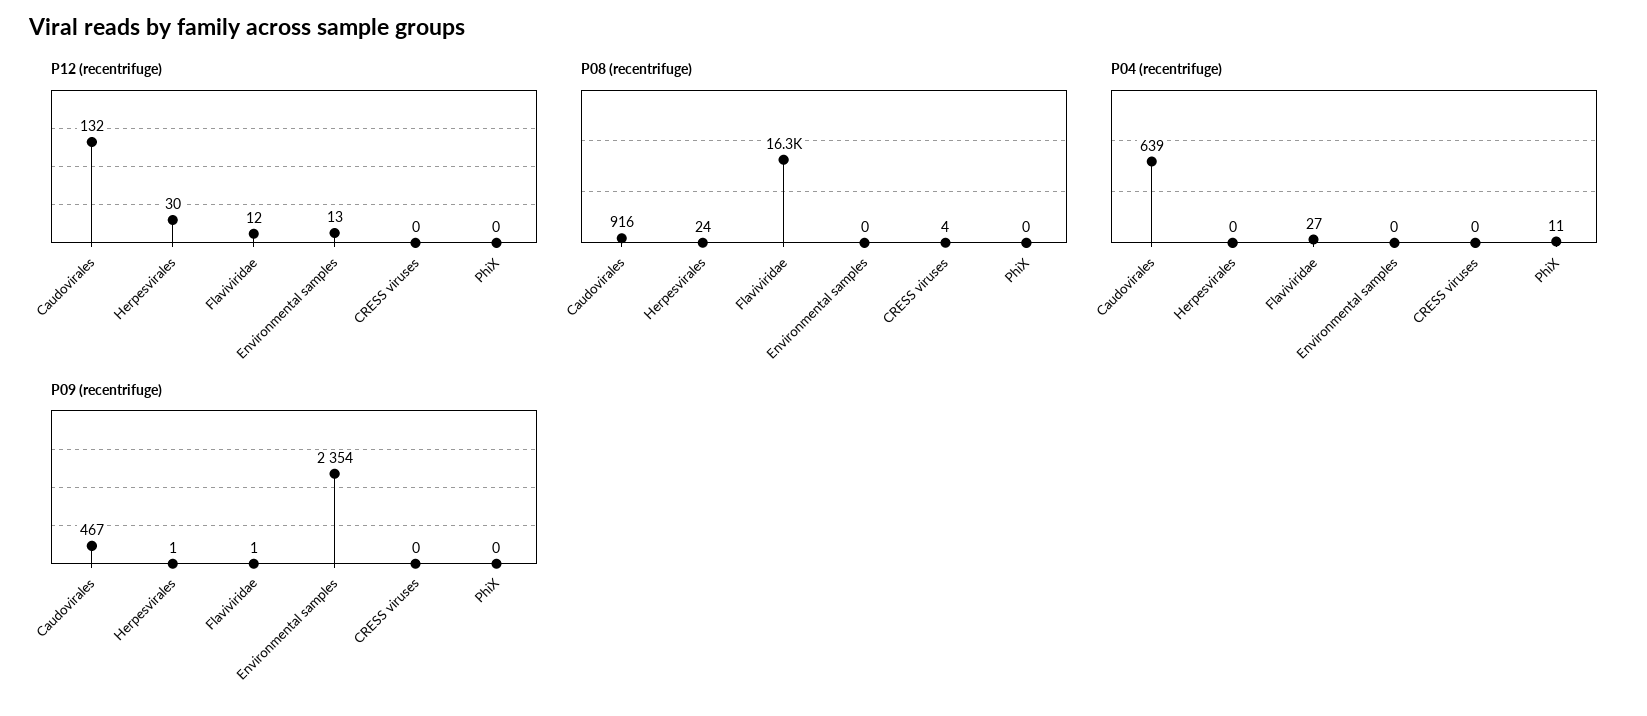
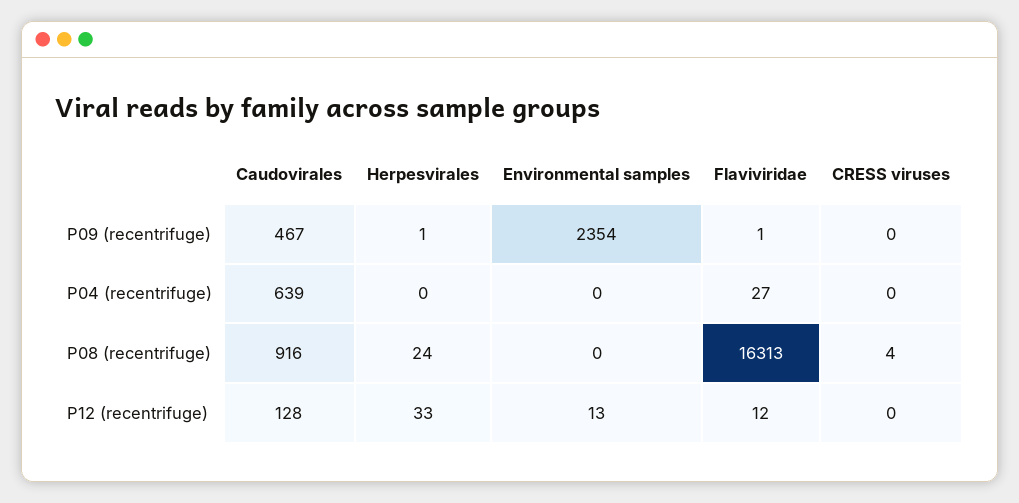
P12 (recentrifuge), Caudovirales: 132 -> 128
P12 (recentrifuge), Herpesvirales: 30 -> 33
P12 (recentrifuge), PhiX: 0 -> none
P08 (recentrifuge), PhiX: 0 -> none
P04 (recentrifuge), PhiX: 11 -> none
P09 (recentrifuge), PhiX: 0 -> none

